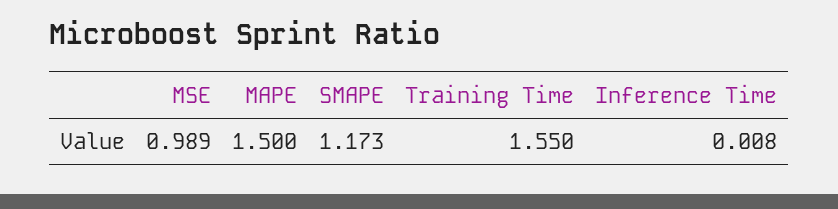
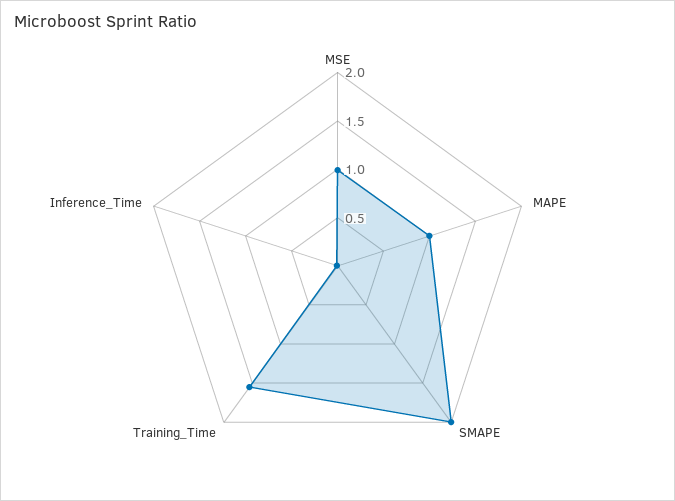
MAPE: 1.5 -> 1
SMAPE: 1.173 -> 2

